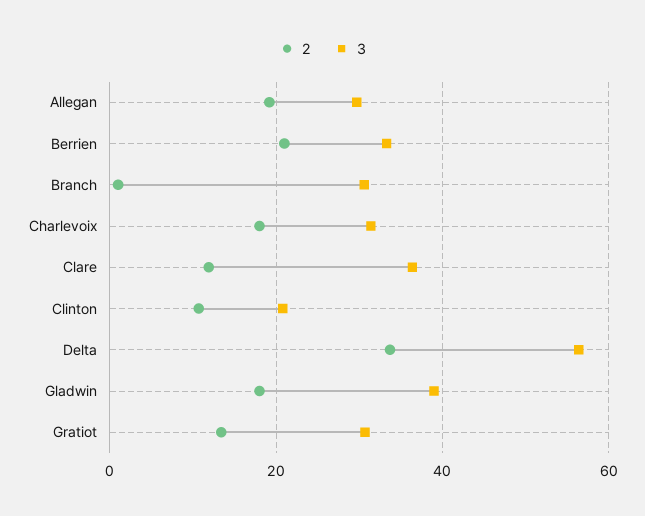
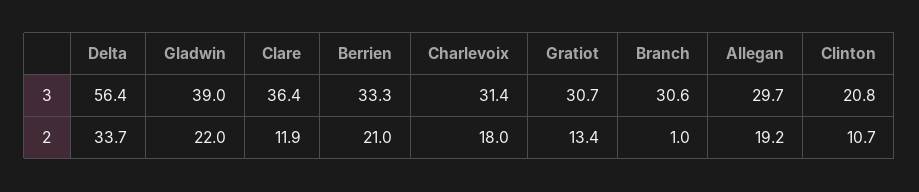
2, Gladwin: 18 -> 22

